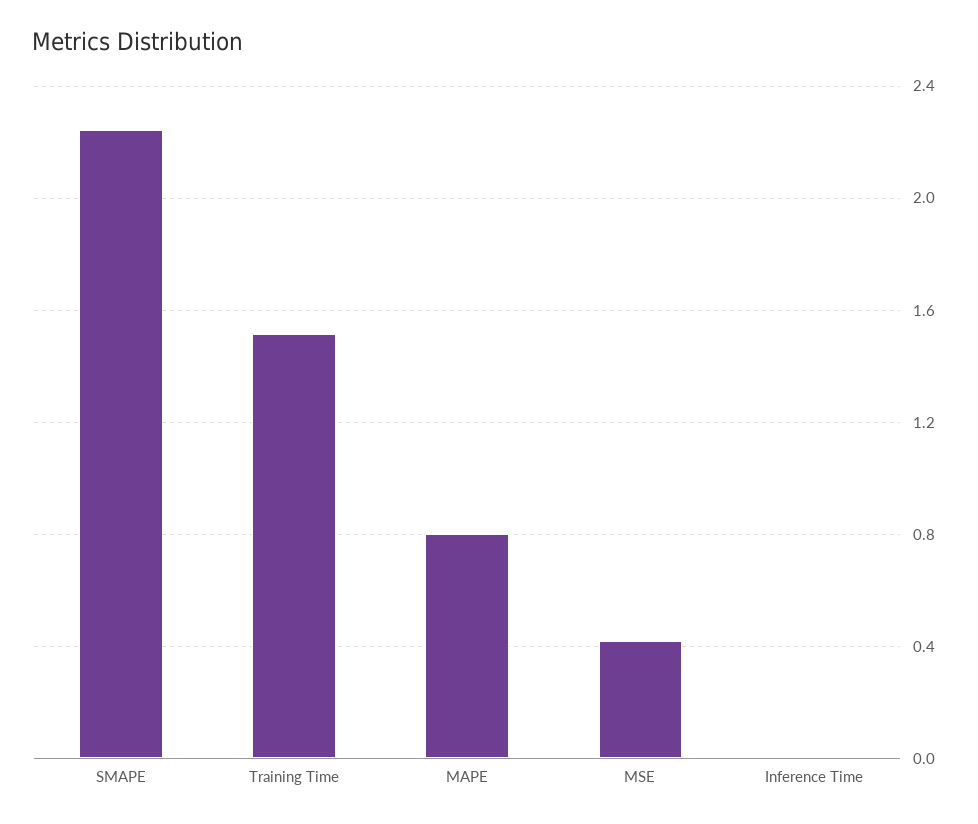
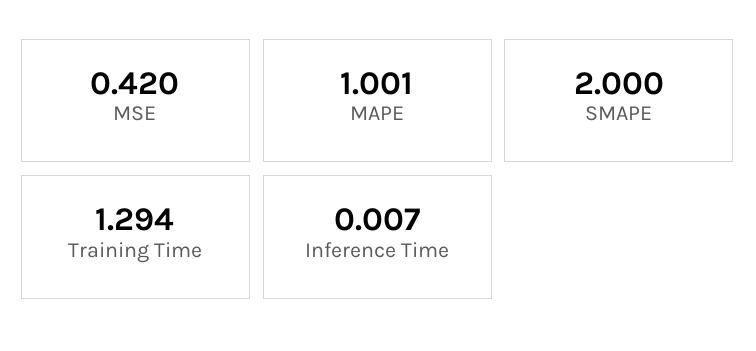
SMAPE: 2.25 -> 2
Training Time: 1.5 -> 1.294
MAPE: 0.8 -> 1.001

